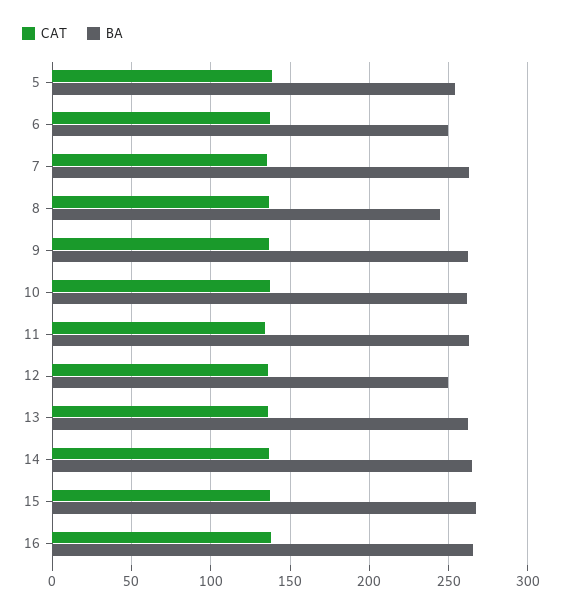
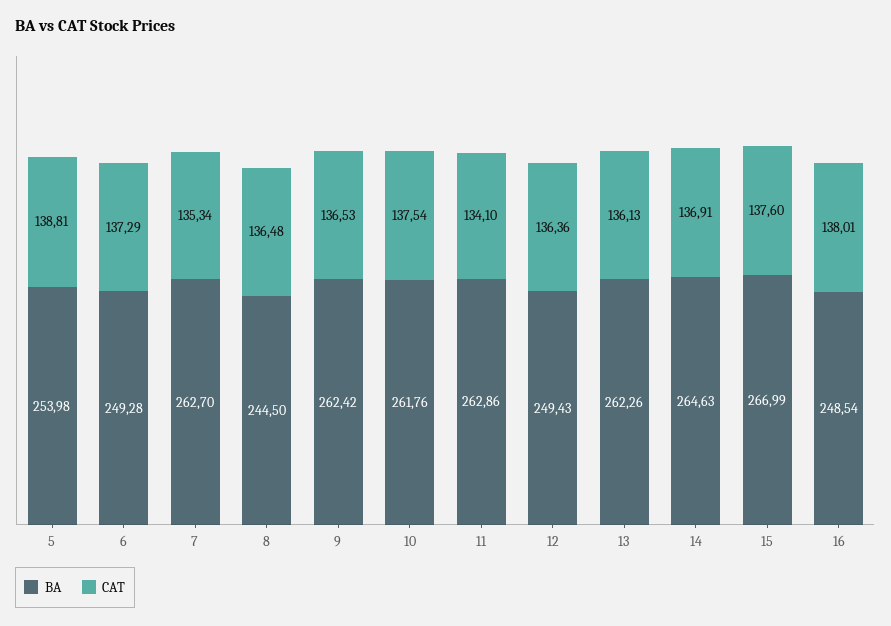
BA, 16: 265 -> 248.54

